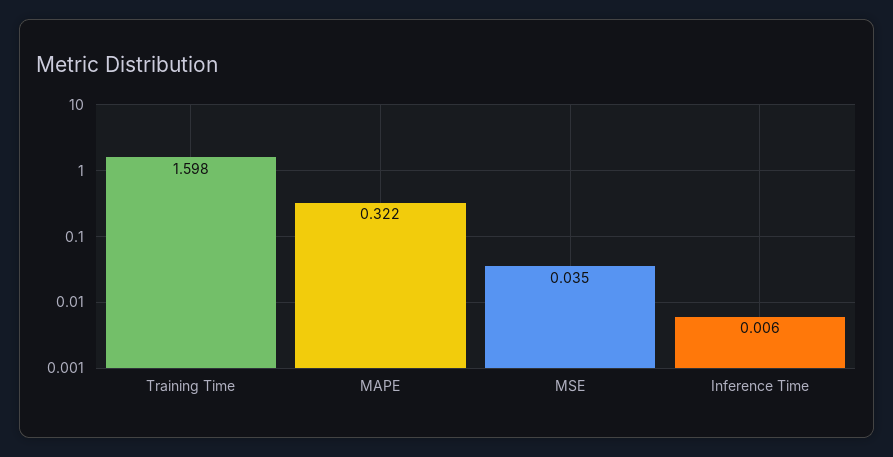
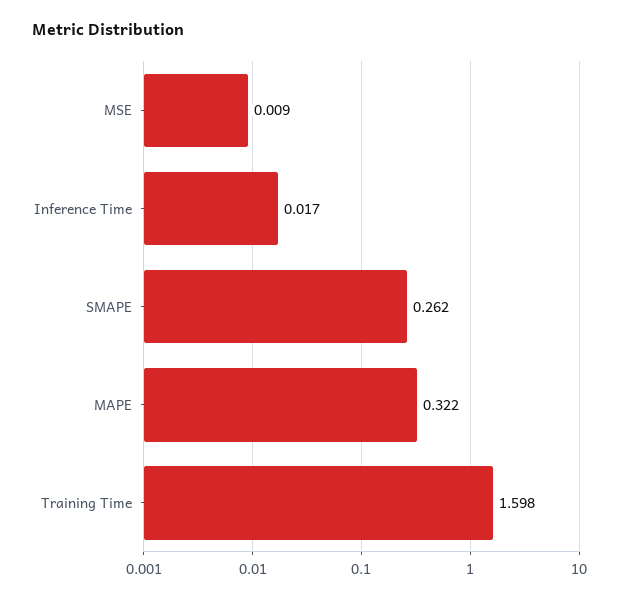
MSE: 0.035 -> 0.009
Inference Time: 0.006 -> 0.017
SMAPE: none -> 0.262

